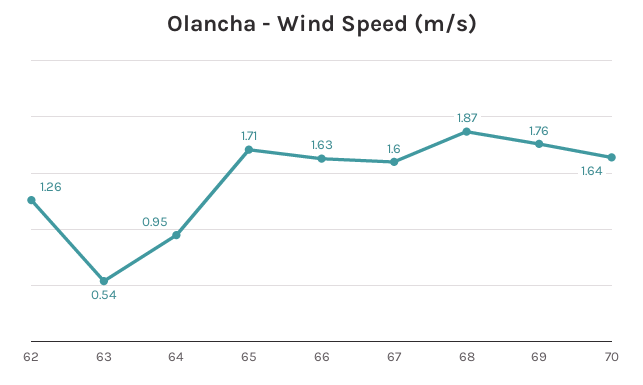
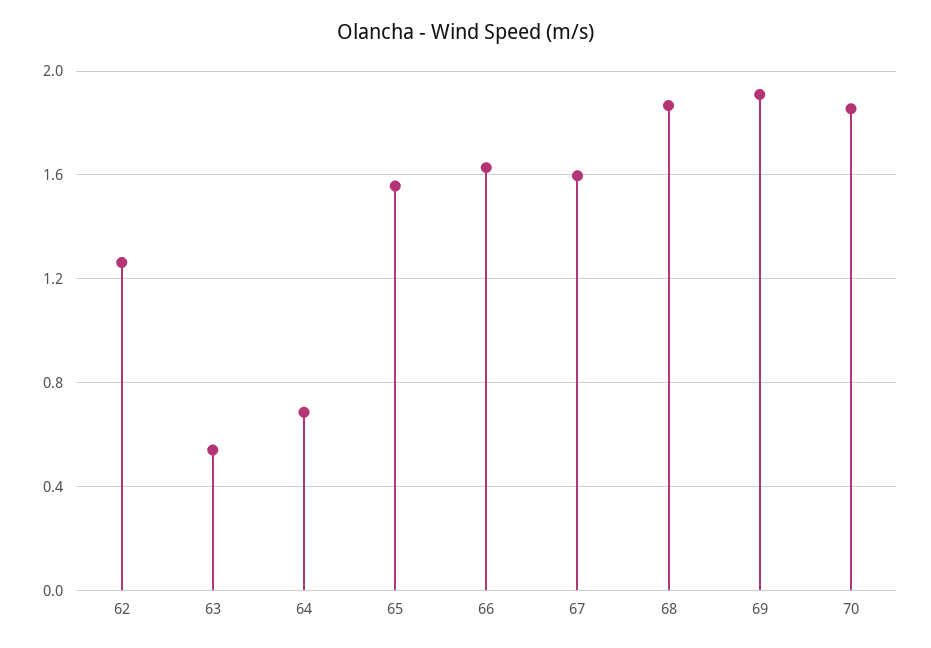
64: 0.95 -> 0.7
65: 1.71 -> 1.55
69: 1.76 -> 1.9
70: 1.64 -> 1.85

